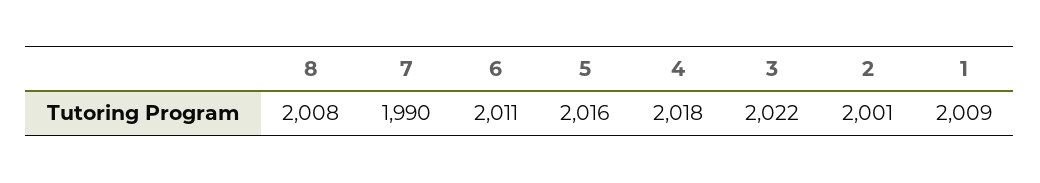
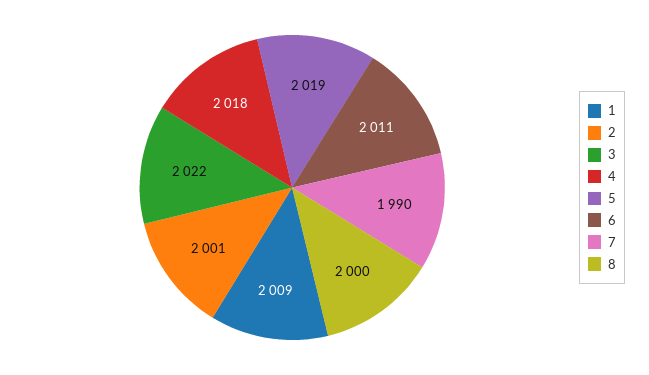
8: 2008 -> 2000
5: 2016 -> 2019

